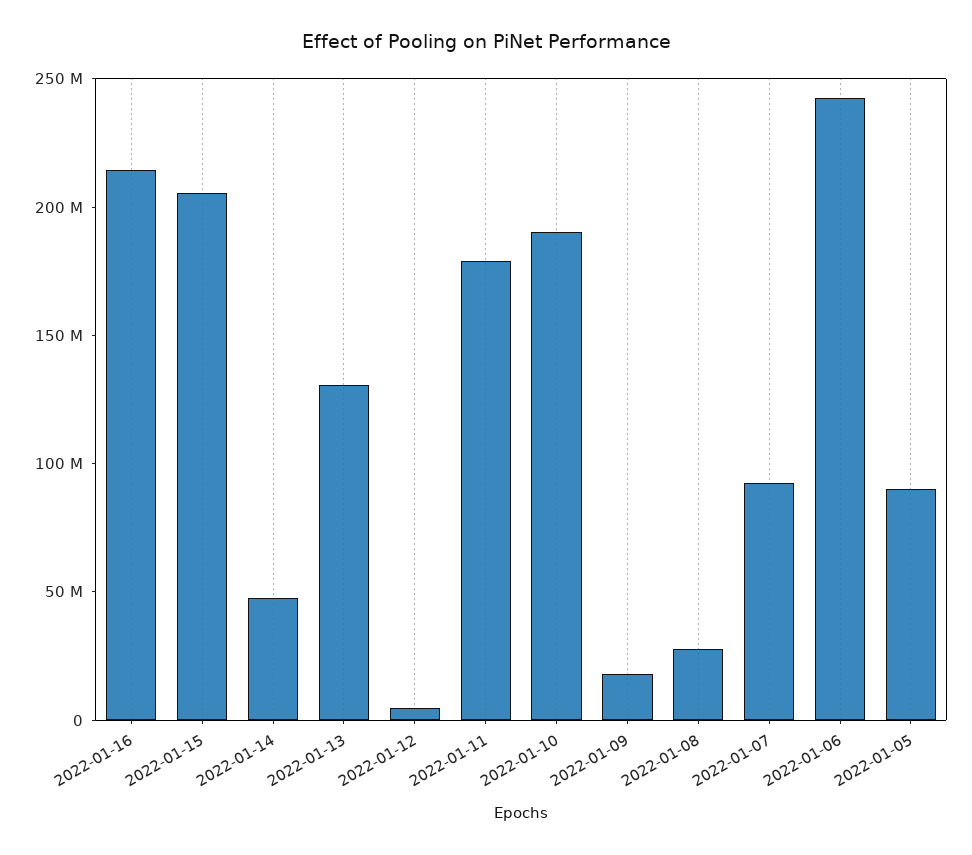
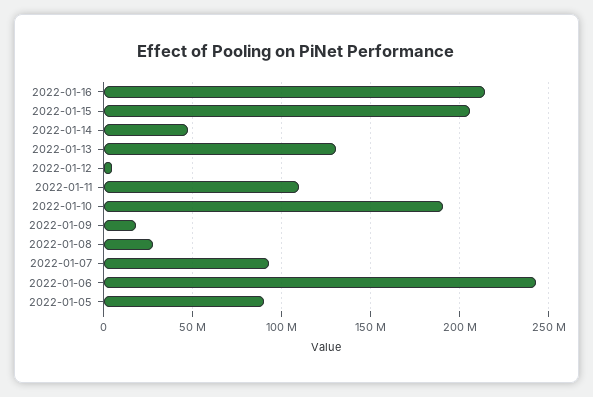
2022-01-11: 180000000 -> 110000000

